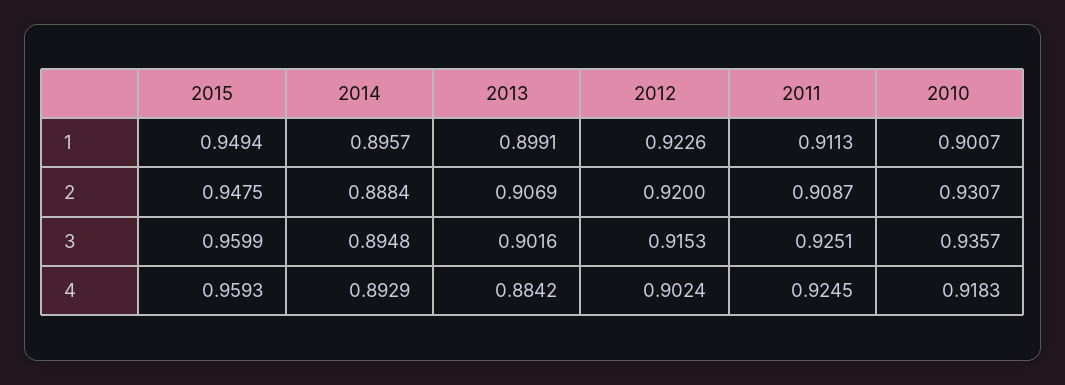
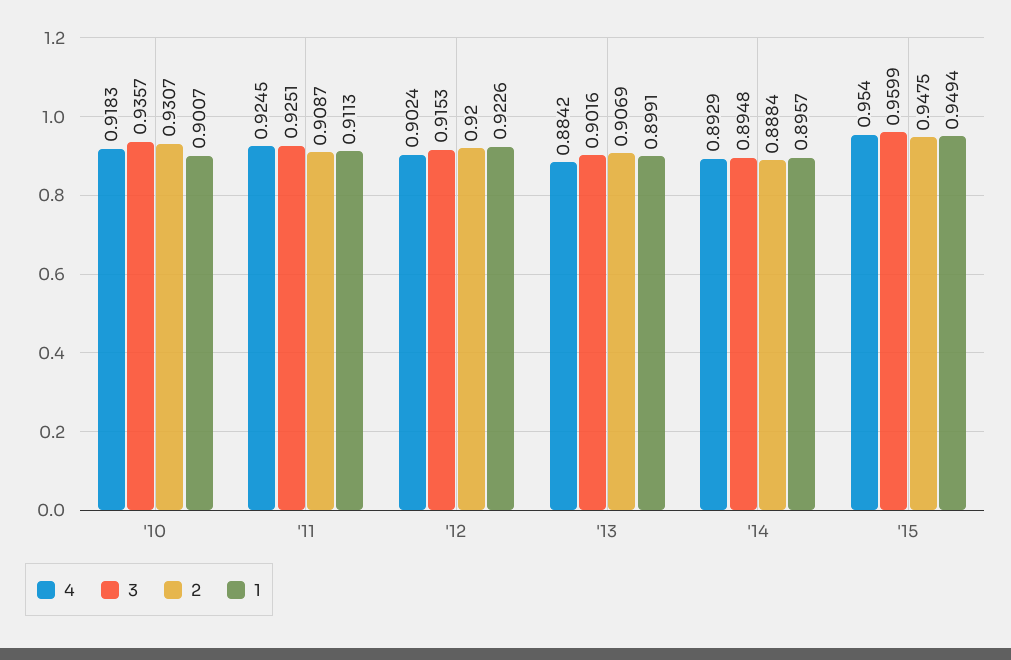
4, 2015: 0.9593 -> 0.954

